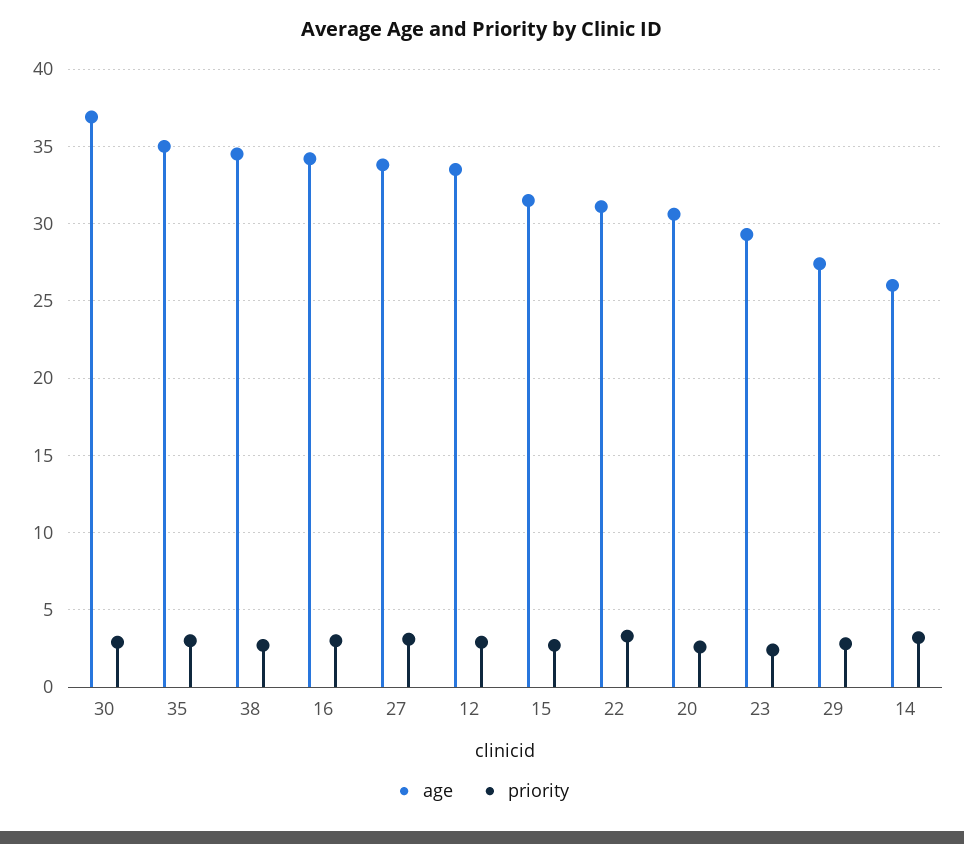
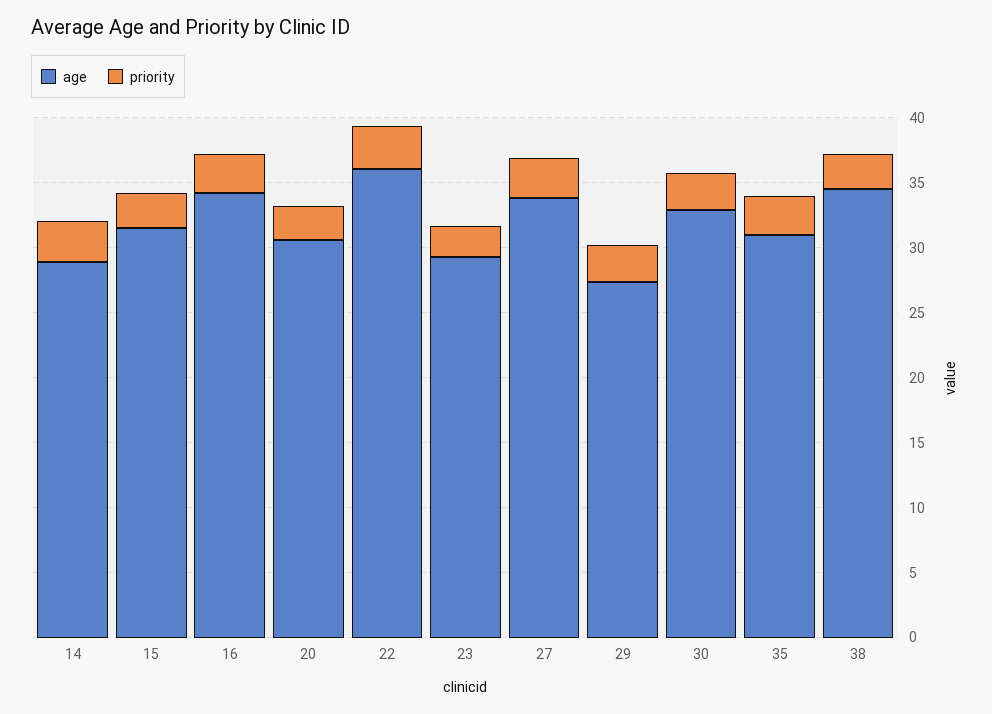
age, 30: 37 -> 33
age, 35: 35 -> 31
age, 12: 33.5 -> none
priority, 12: 3 -> none
age, 22: 31 -> 36
age, 14: 26 -> 29

